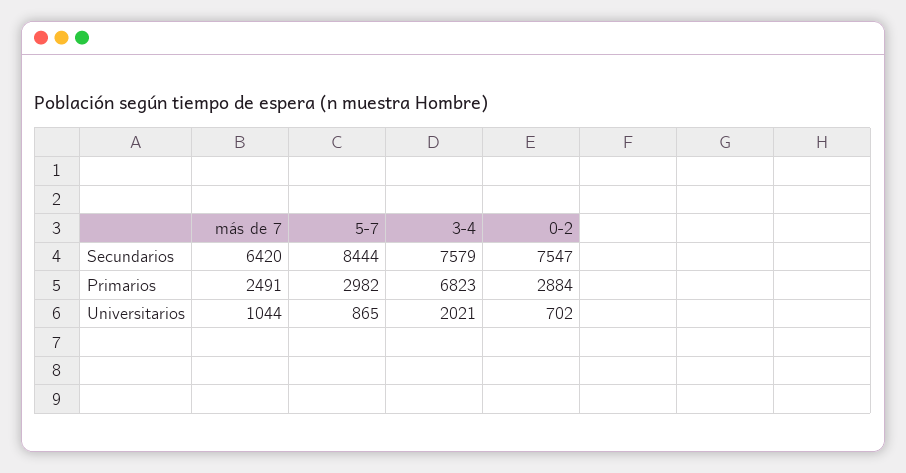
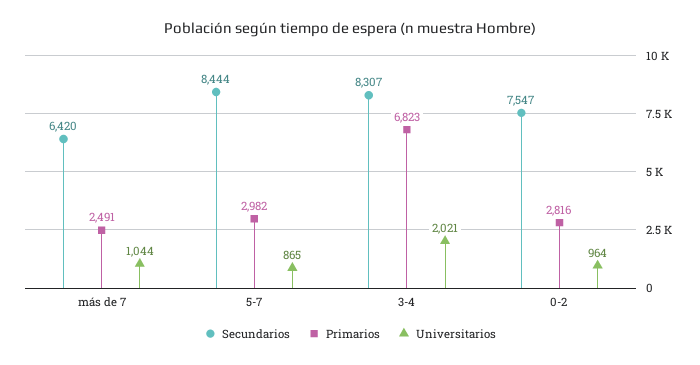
Secundarios, 3-4: 7579 -> 8307
Primarios, 0-2: 2884 -> 2816
Universitarios, 0-2: 702 -> 964

